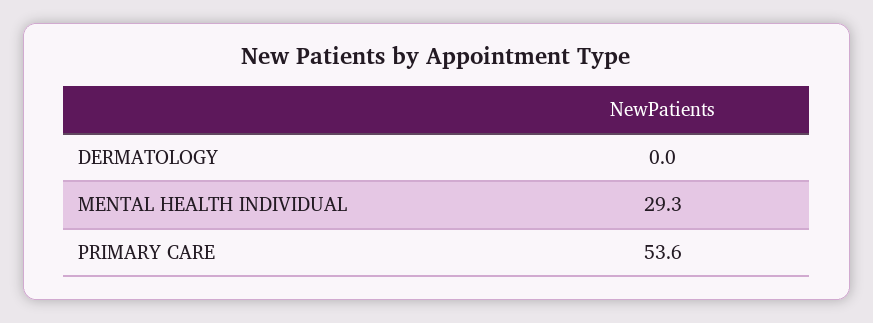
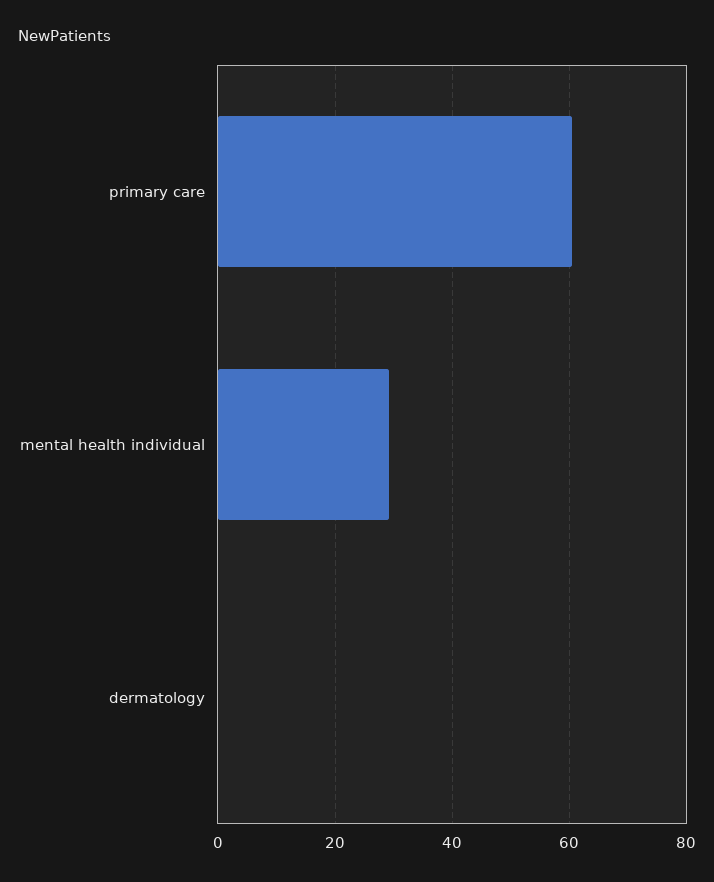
PRIMARY CARE: 53.6 -> 60

